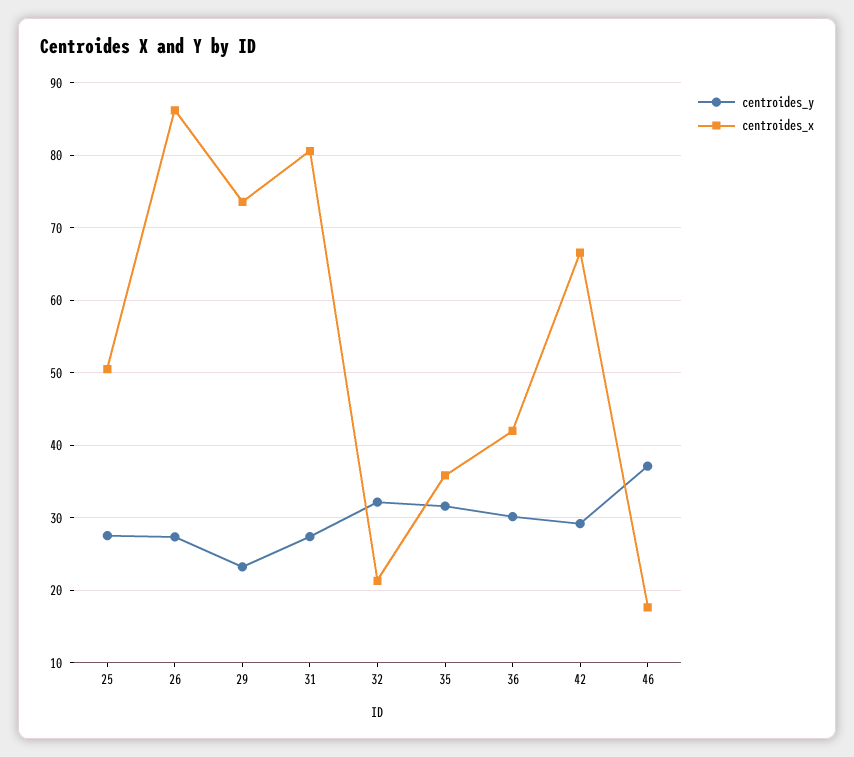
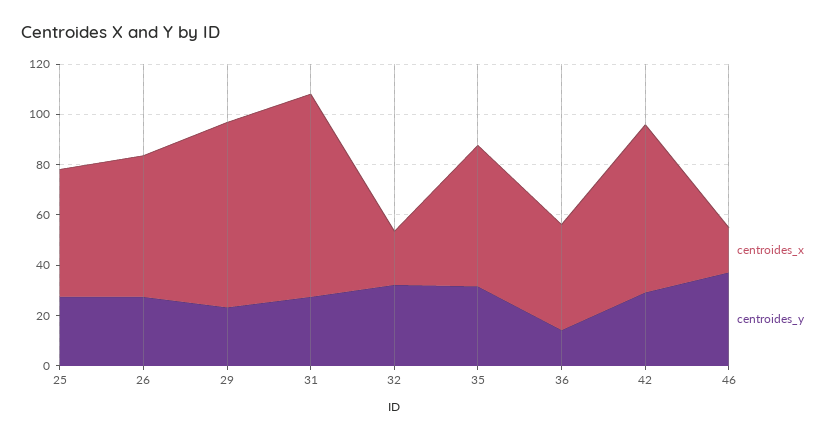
centroides_x, 26: 86 -> 55
centroides_x, 35: 36 -> 55
centroides_y, 36: 30 -> 15

